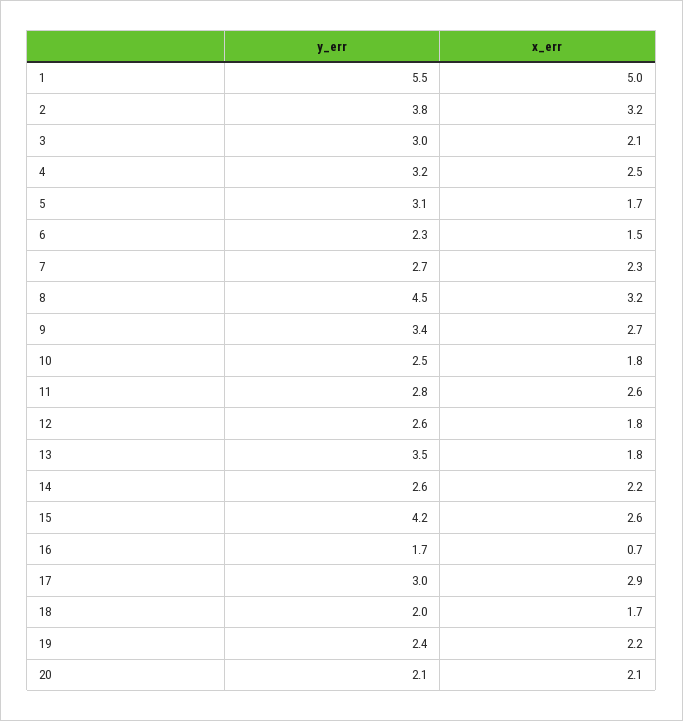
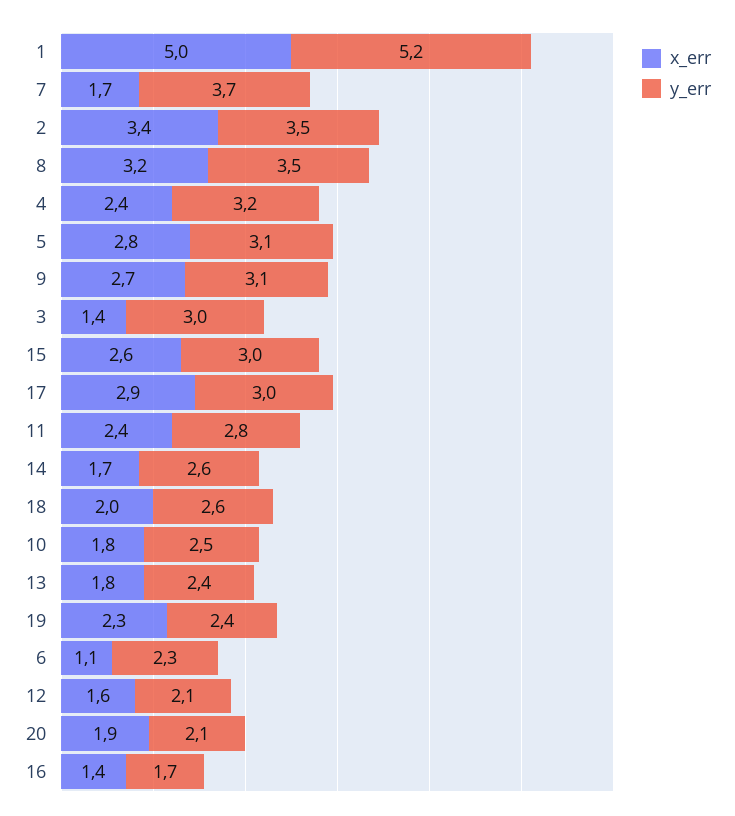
y_err, 1: 5.5 -> 5.2
y_err, 2: 3.8 -> 3.5
x_err, 2: 3.2 -> 3.4
x_err, 3: 2.1 -> 1.4
x_err, 4: 2.5 -> 2.4
x_err, 5: 1.7 -> 2.8
x_err, 6: 1.5 -> 1.1
y_err, 7: 2.7 -> 3.7
x_err, 7: 2.3 -> 1.7
y_err, 8: 4.5 -> 3.5
y_err, 9: 3.4 -> 3.1
x_err, 11: 2.6 -> 2.4
y_err, 12: 2.6 -> 2.1
x_err, 12: 1.8 -> 1.6
y_err, 13: 3.5 -> 2.4
x_err, 14: 2.2 -> 1.7
y_err, 15: 4.2 -> 3
x_err, 16: 0.7 -> 1.4
y_err, 18: 2 -> 2.6
x_err, 18: 1.7 -> 2
x_err, 19: 2.2 -> 2.3
x_err, 20: 2.1 -> 1.9

